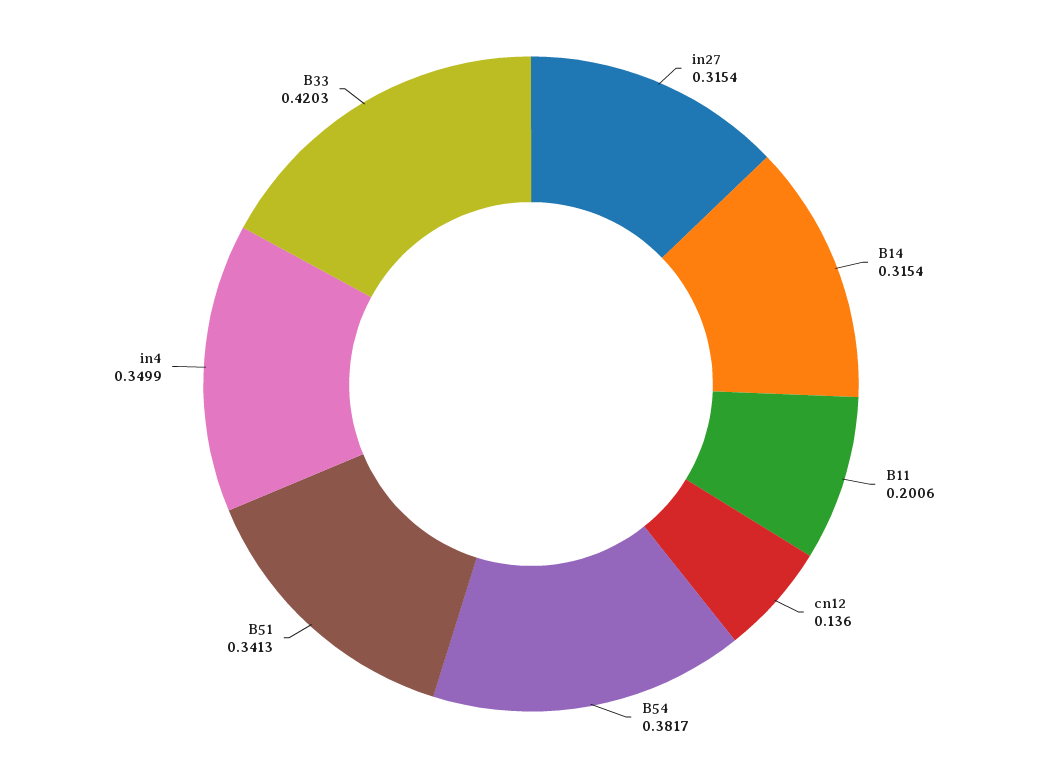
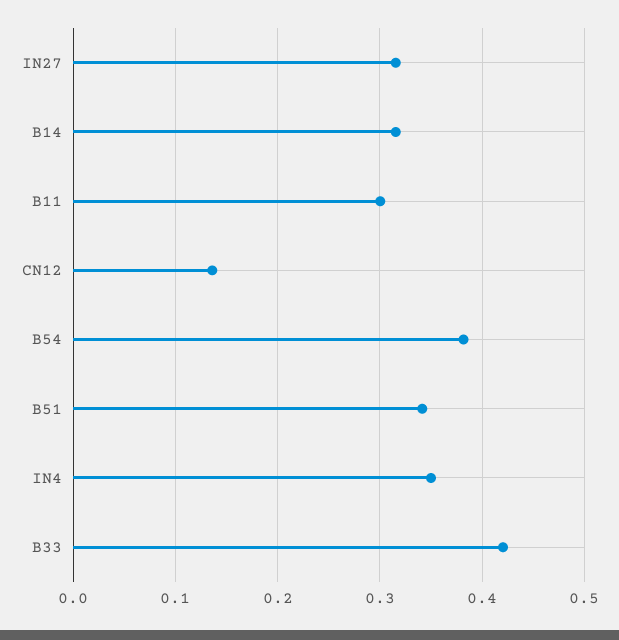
B11: 0.2006 -> 0.3

